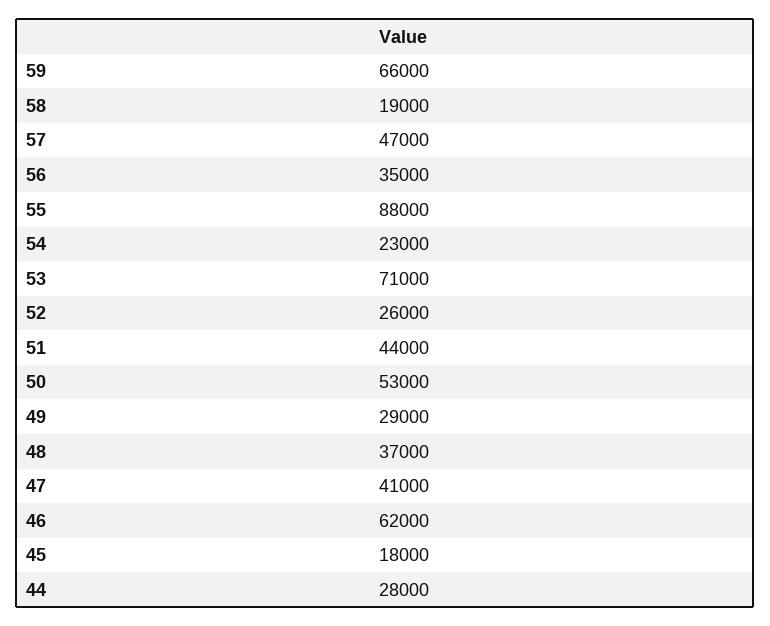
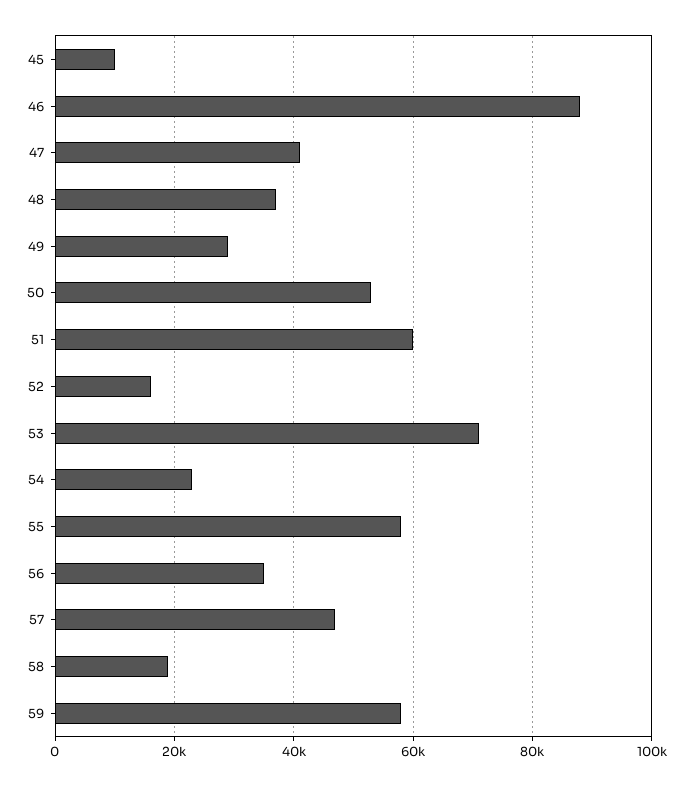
59: 66000 -> 58000
55: 88000 -> 58000
52: 26000 -> 16000
51: 44000 -> 60000
46: 62000 -> 88000
45: 18000 -> 10000
44: 28000 -> none

